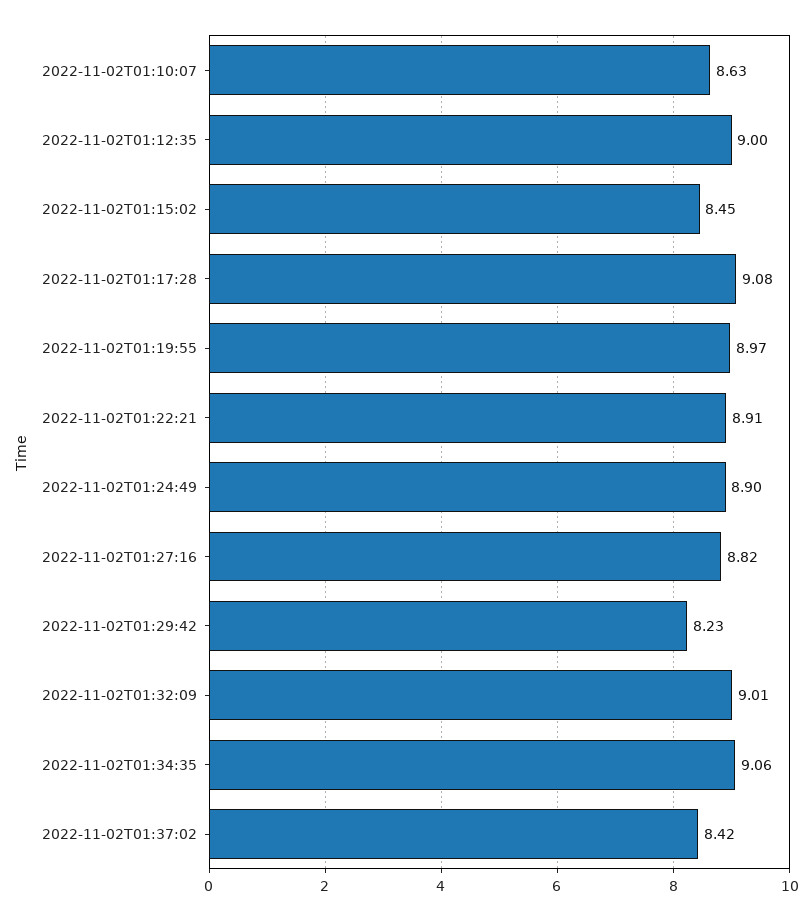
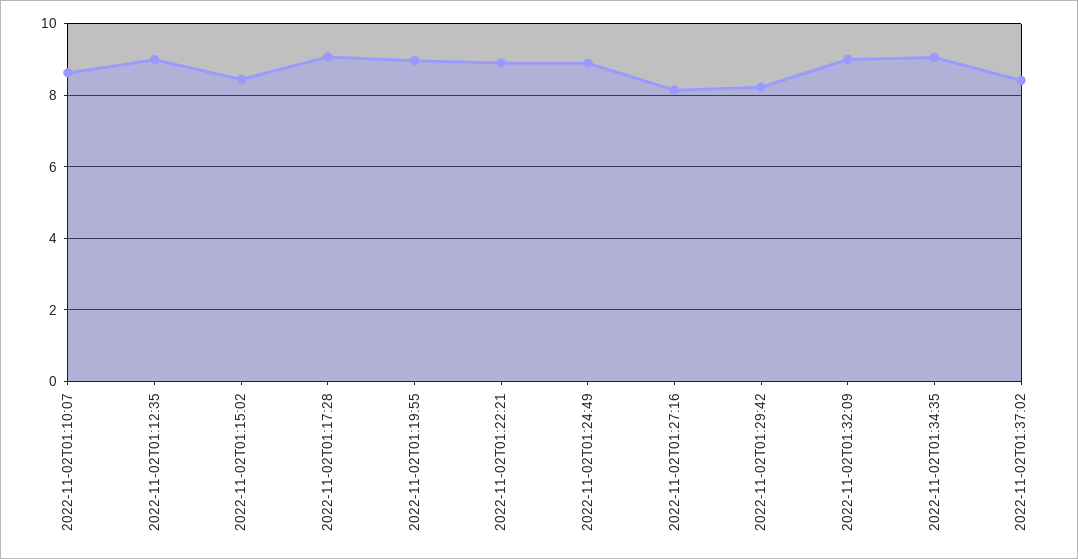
2022-11-02T01:27:16: 8.82 -> 8.2

